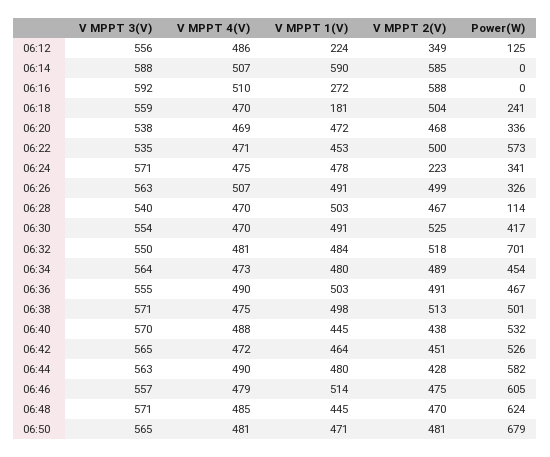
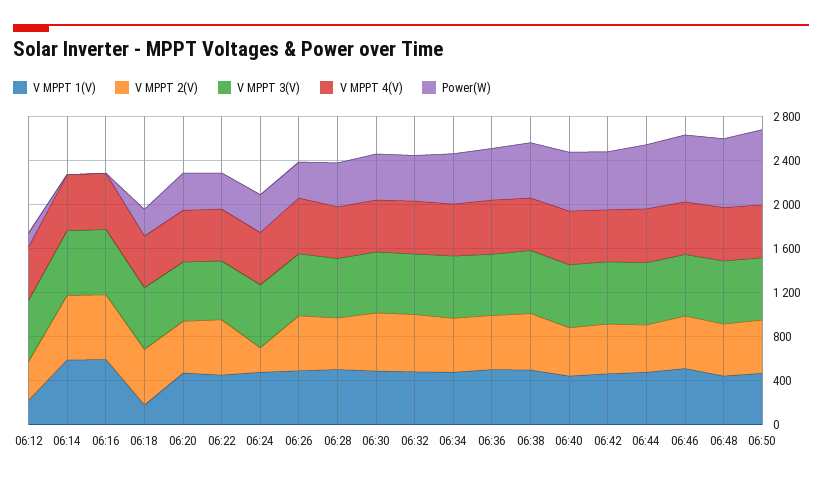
V MPPT 1(V), 06:16: 272 -> 600
Power(W), 06:22: 573 -> 300
Power(W), 06:28: 114 -> 400
Power(W), 06:32: 701 -> 400

